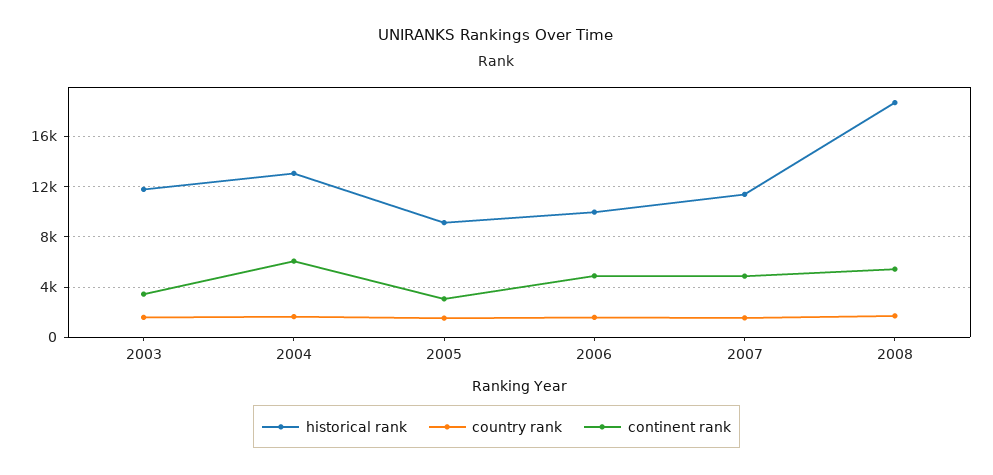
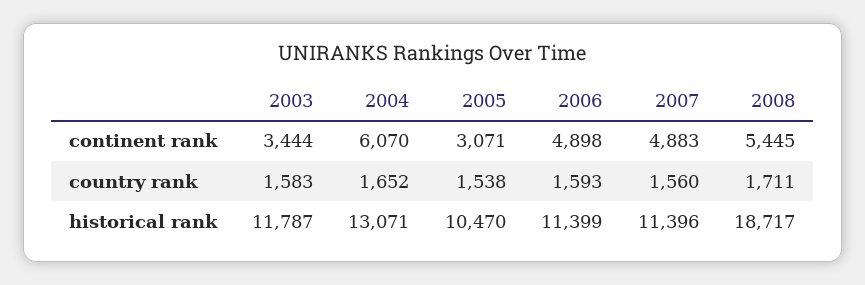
historical rank, 2005: 9000 -> 10470
historical rank, 2006: 10000 -> 11399

